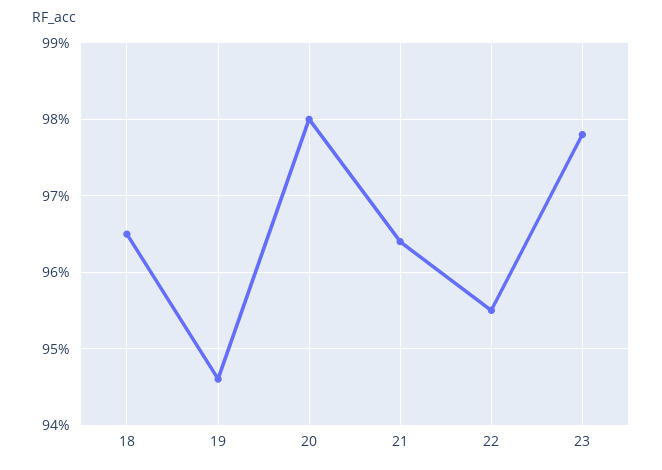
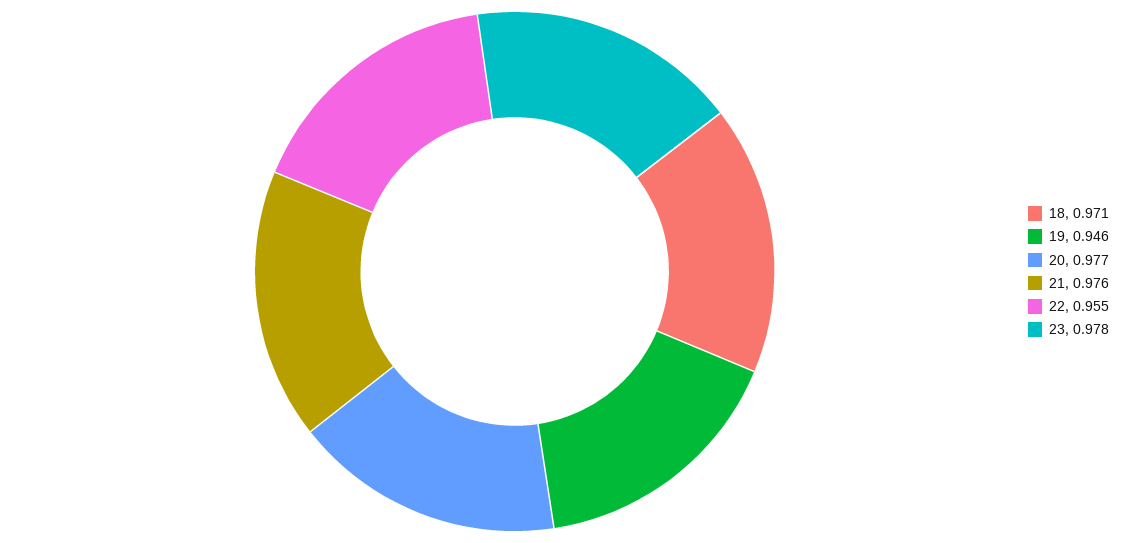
18: 0.965 -> 0.971
20: 0.98 -> 0.977
21: 0.964 -> 0.976

